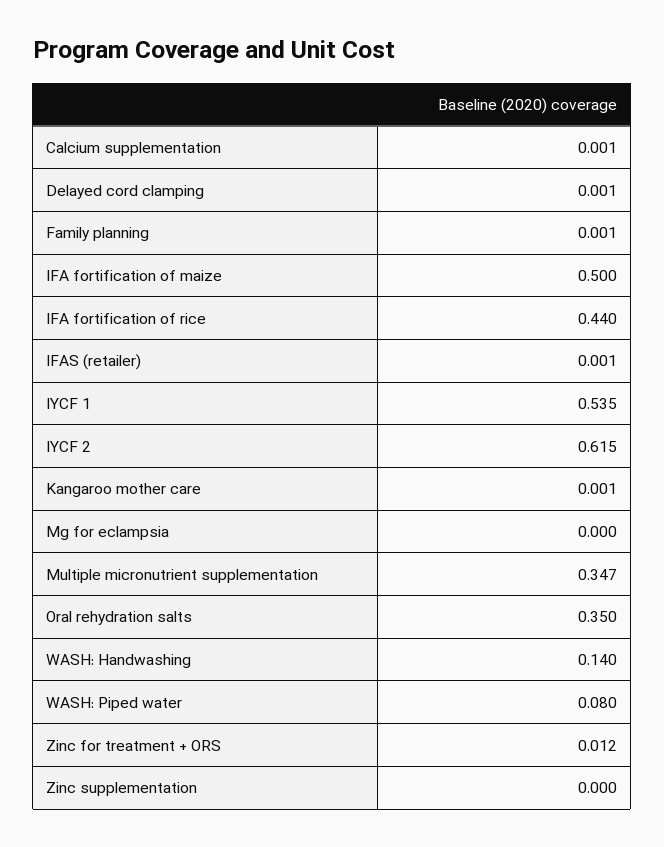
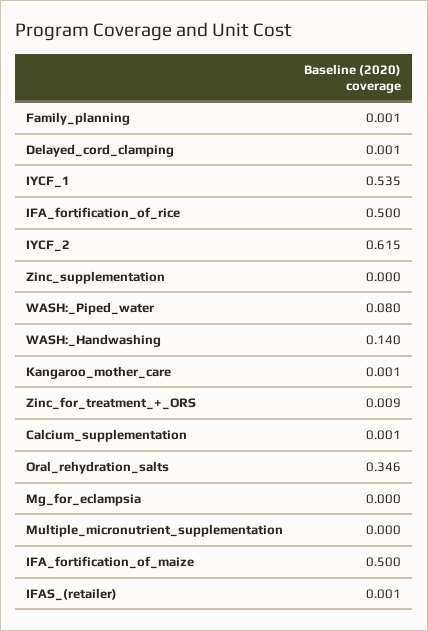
IFA fortification of rice: 0.44 -> 0.5
Multiple micronutrient supplementation: 0.347 -> 0
Oral rehydration salts: 0.35 -> 0.346
Zinc for treatment + ORS: 0.012 -> 0.009

